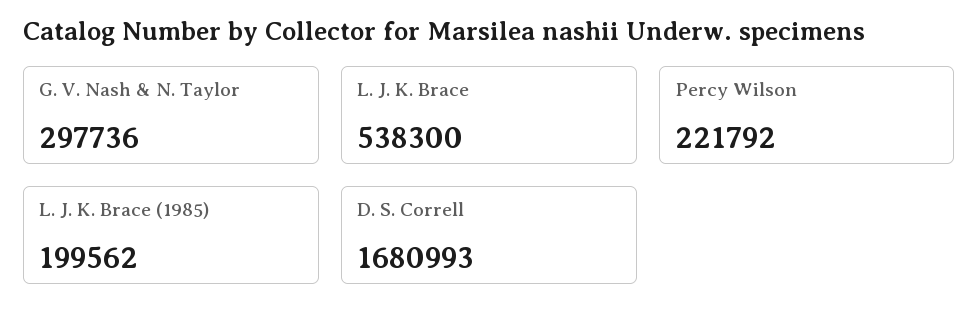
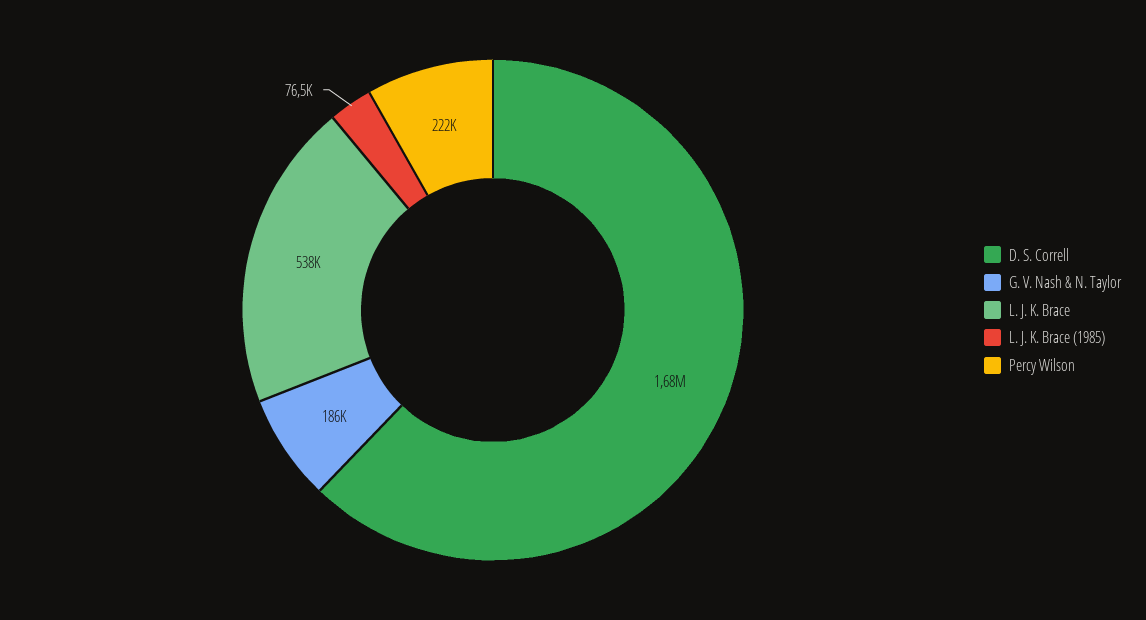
G. V. Nash & N. Taylor: 297736 -> 186000
L. J. K. Brace (1985): 199562 -> 76500

